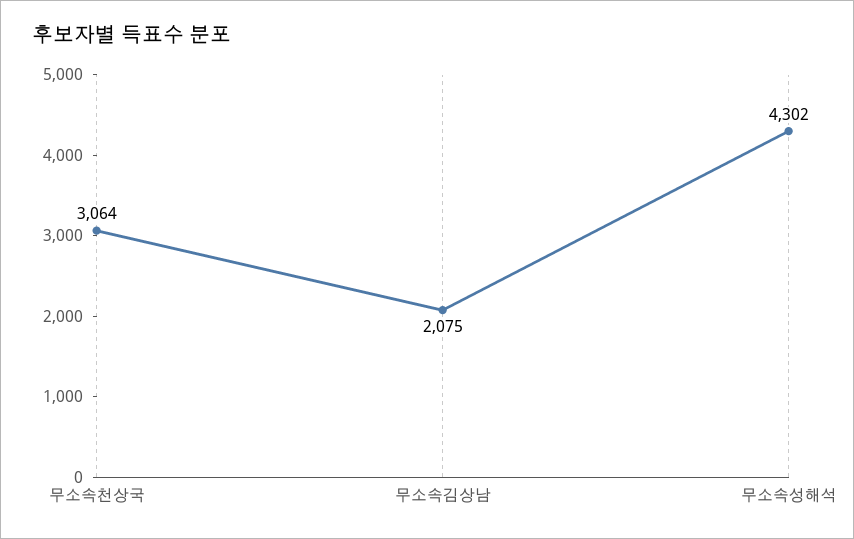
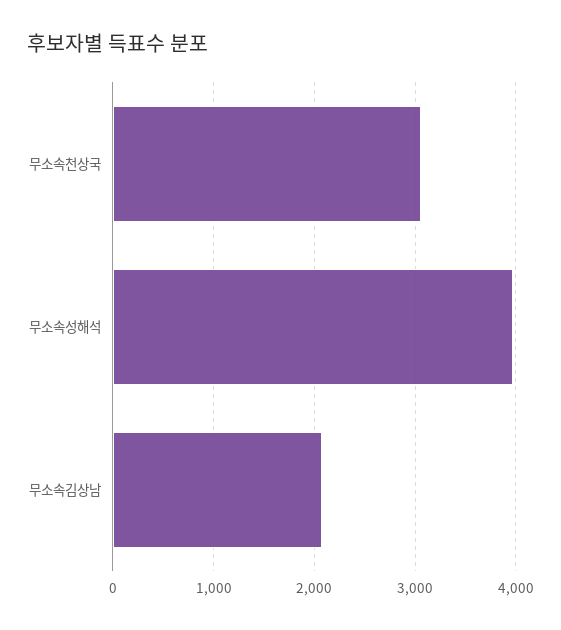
무소속성해석: 4302 -> 4000

